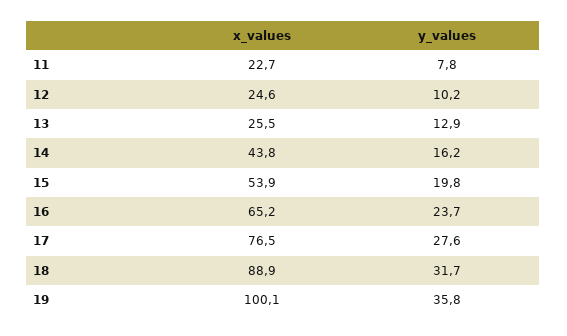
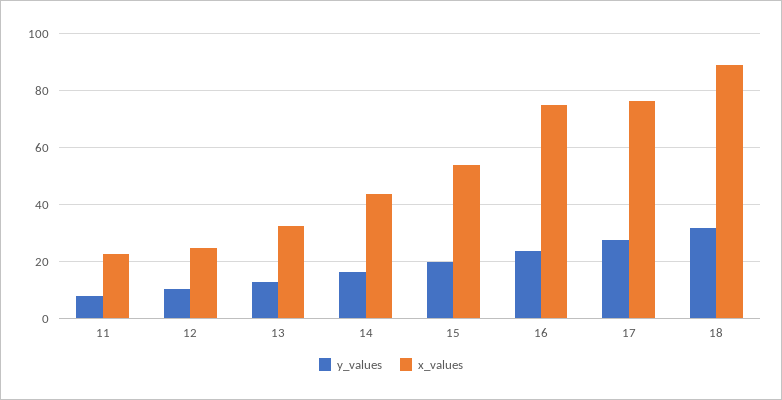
x_values, 13: 25.5 -> 32.5
x_values, 16: 65.2 -> 75
x_values, 19: 100.1 -> none
y_values, 19: 35.8 -> none

